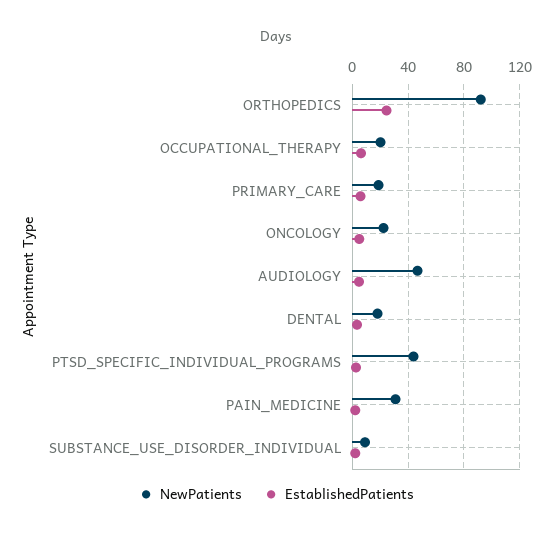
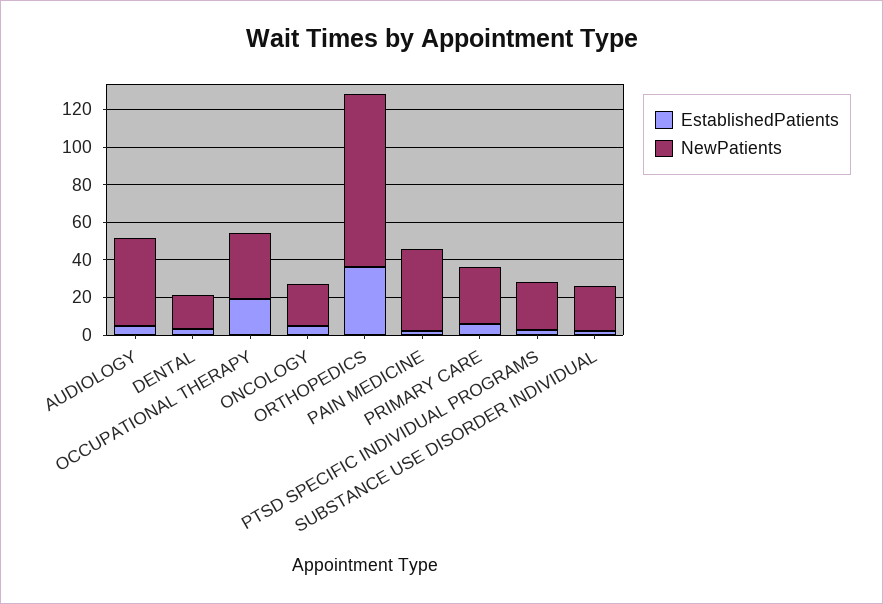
EstablishedPatients, ORTHOPEDICS: 25 -> 35
NewPatients, OCCUPATIONAL_THERAPY: 20 -> 35
EstablishedPatients, OCCUPATIONAL_THERAPY: 5 -> 20
NewPatients, PRIMARY_CARE: 20 -> 30
NewPatients, PTSD_SPECIFIC_INDIVIDUAL_PROGRAMS: 45 -> 25
NewPatients, PAIN_MEDICINE: 30 -> 45
NewPatients, SUBSTANCE_USE_DISORDER_INDIVIDUAL: 10 -> 25

